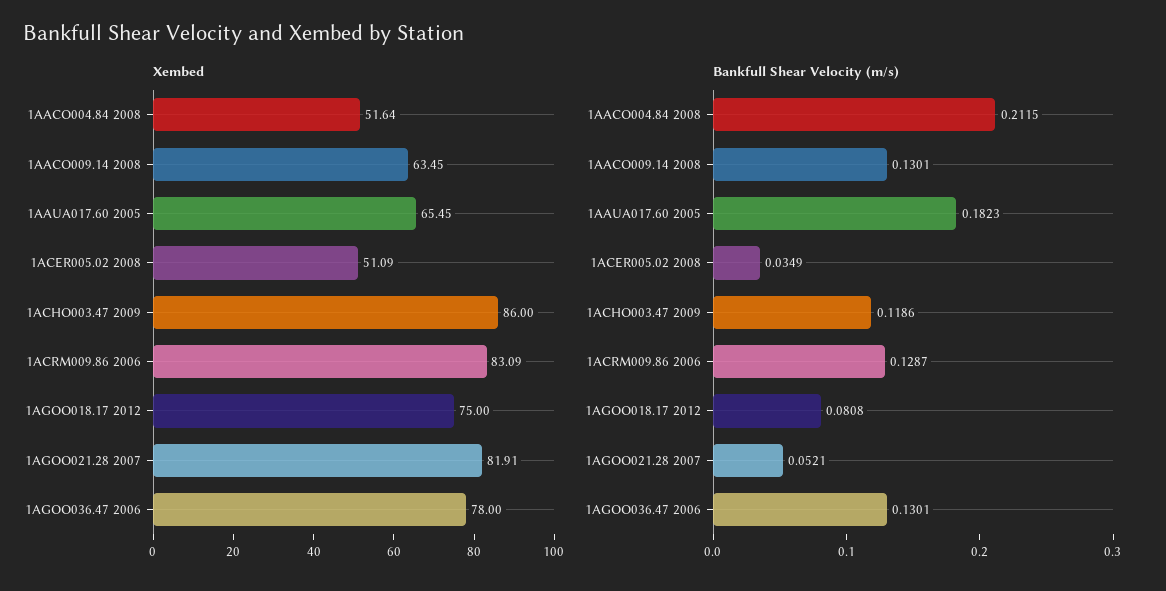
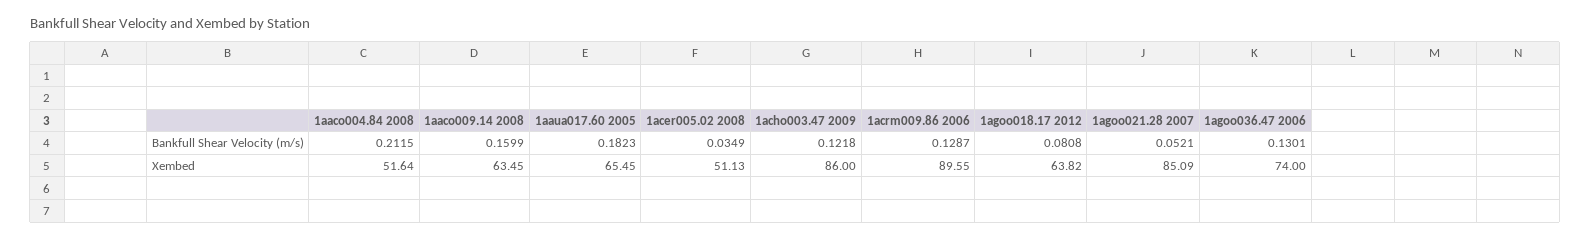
Xembed, 1ACER005.02 2008: 51.09 -> 51.13
Xembed, 1ACRM009.86 2006: 83.09 -> 89.55
Xembed, 1AGOO018.17 2012: 75 -> 63.82
Xembed, 1AGOO021.28 2007: 81.91 -> 85.09
Xembed, 1AGOO036.47 2006: 78 -> 74
Bankfull Shear Velocity (m/s), 1AACO009.14 2008: 0.1301 -> 0.1599
Bankfull Shear Velocity (m/s), 1ACHO003.47 2009: 0.1186 -> 0.1218

